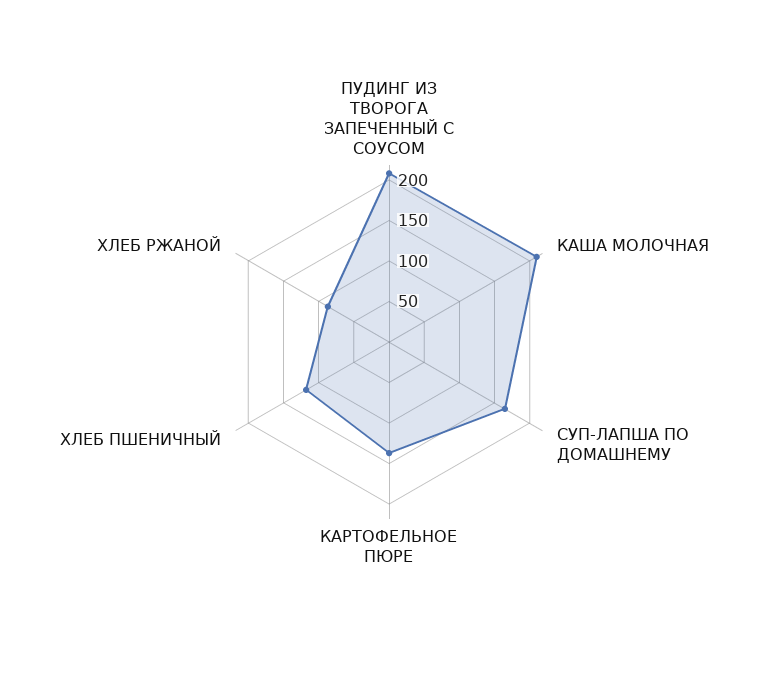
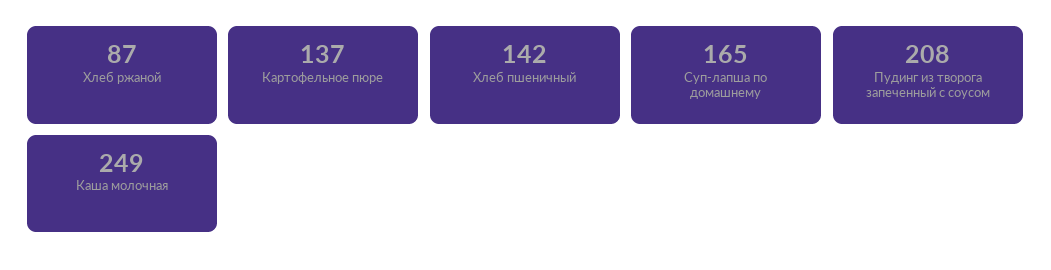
КАША МОЛОЧНАЯ: 210 -> 249
ХЛЕБ ПШЕНИЧНЫЙ: 120 -> 142

